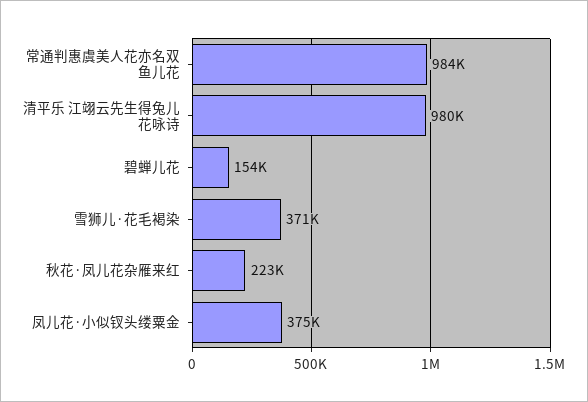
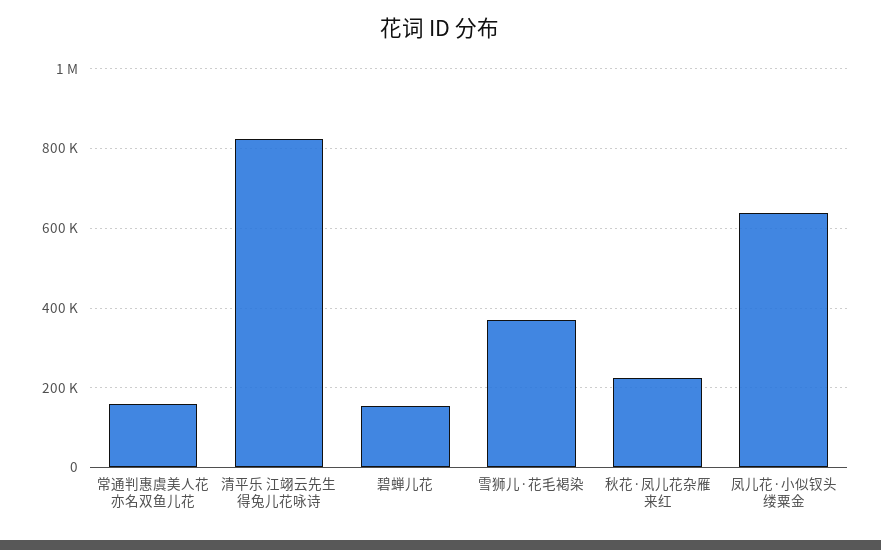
常通判惠虞美人花亦名双鱼儿花: 984000 -> 160000
清平乐 江翊云先生得兔儿花咏诗: 980000 -> 820000
凤儿花·小似钗头缕粟金: 375000 -> 640000

